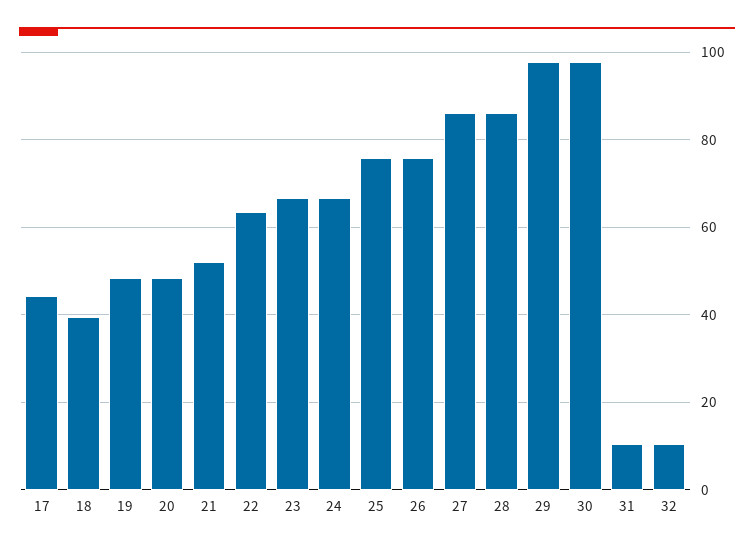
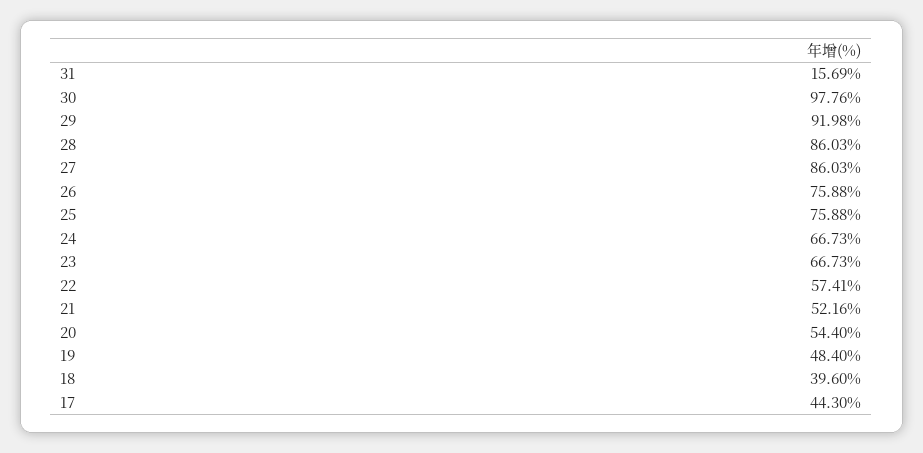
20: 48 -> 54.4
22: 64 -> 57.41
29: 98 -> 91.98
31: 10 -> 15.69
32: 10 -> none

